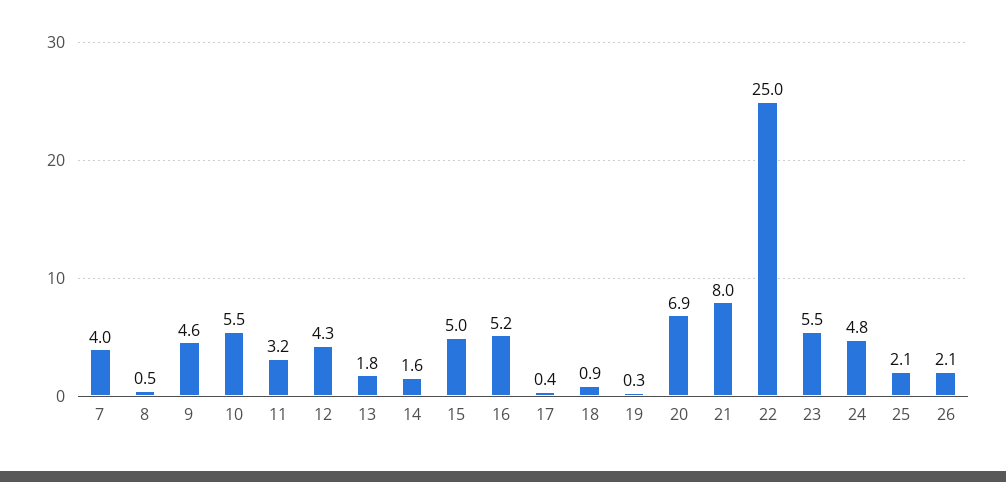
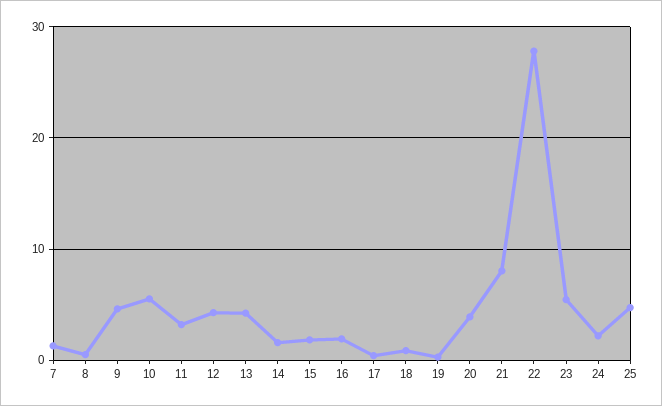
7: 4 -> 1
13: 1.8 -> 4
15: 5 -> 2
16: 5.2 -> 2
20: 6.9 -> 4
22: 25 -> 28
24: 4.8 -> 2
25: 2.1 -> 5
26: 2.1 -> none

